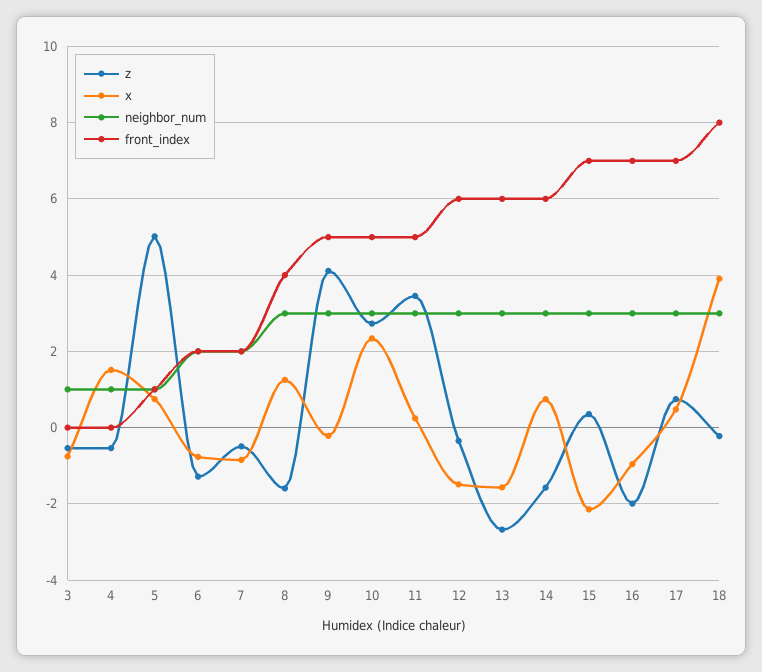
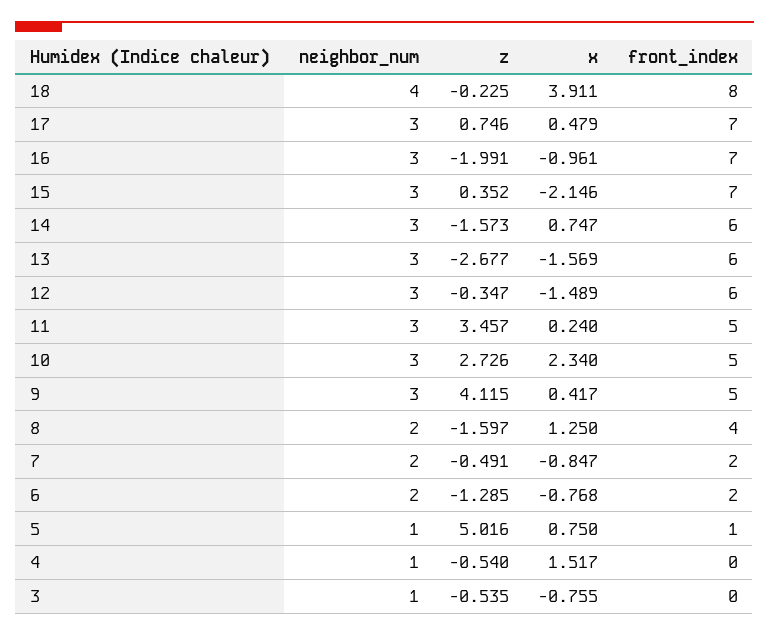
neighbor_num, 8: 3 -> 2
x, 9: -0.2 -> 0.417
neighbor_num, 18: 3 -> 4

